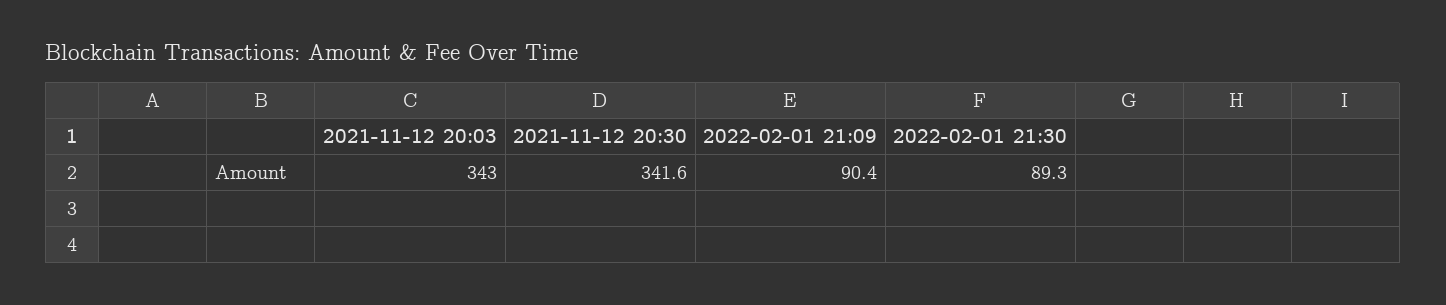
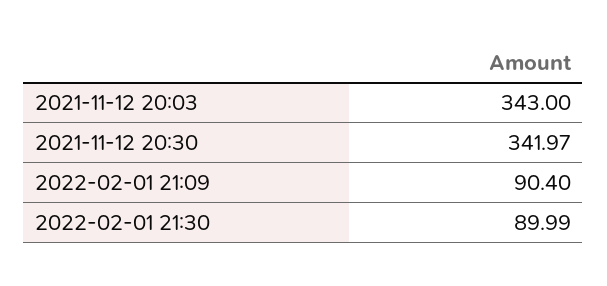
2021-11-12 20:30: 341.6 -> 341.97
2022-02-01 21:30: 89.3 -> 89.99

